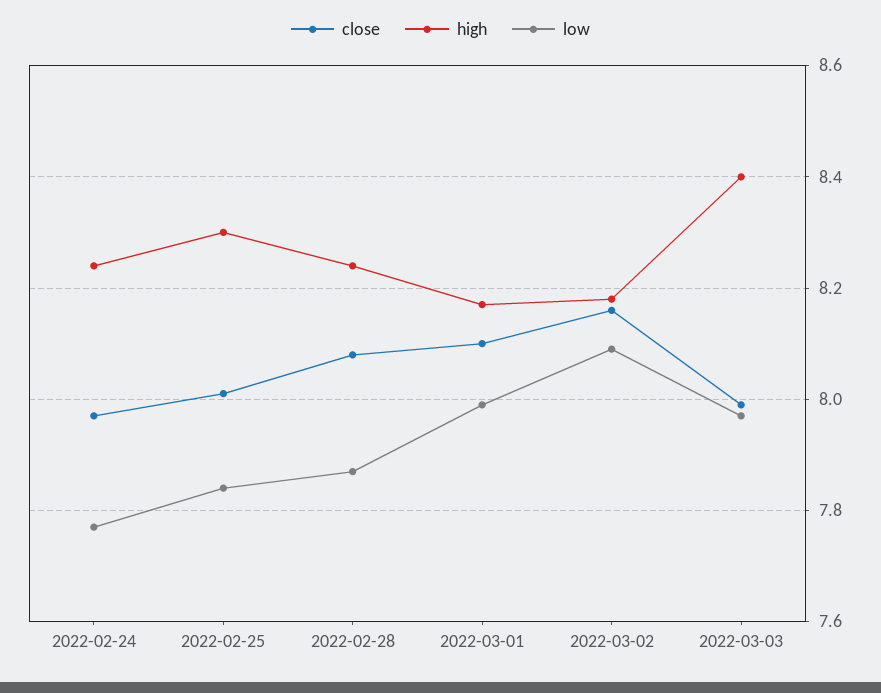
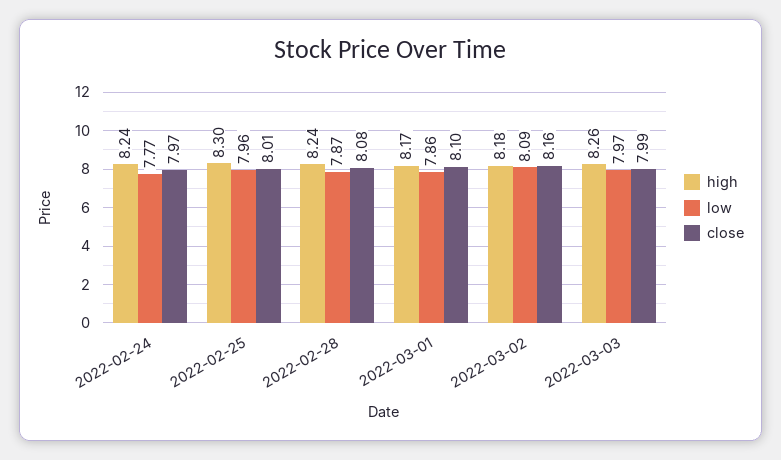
low, 2022-02-25: 7.85 -> 7.96
low, 2022-03-01: 8 -> 7.86
high, 2022-03-03: 8.4 -> 8.26

